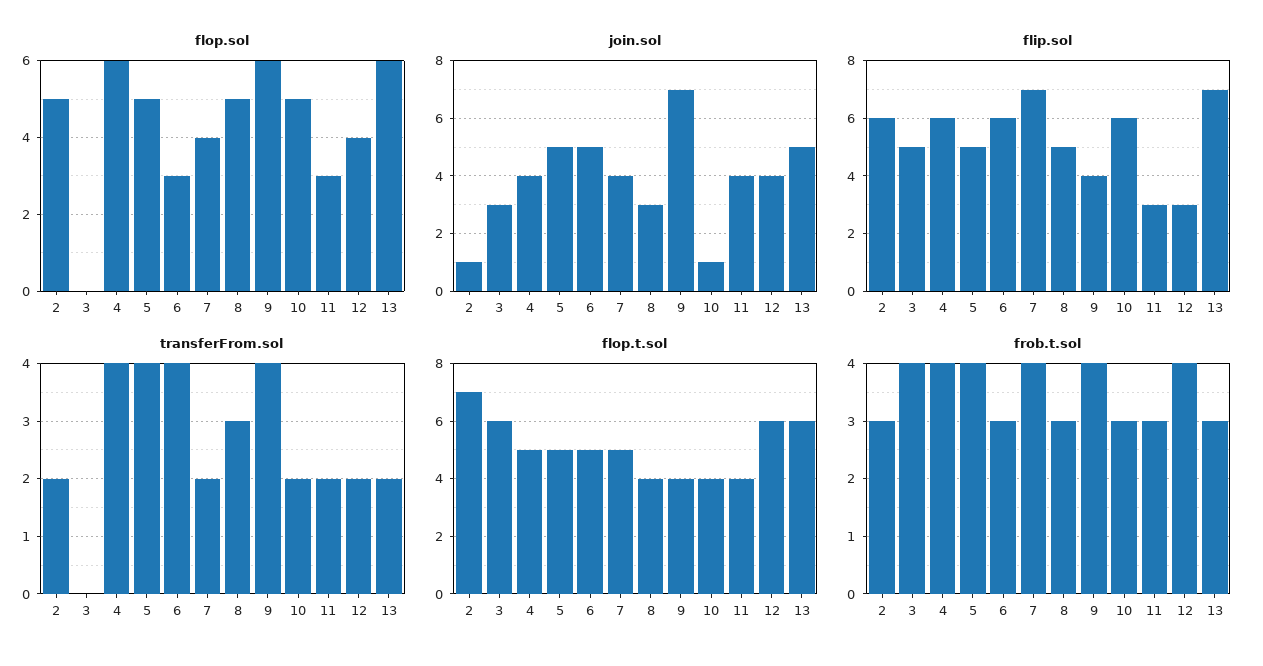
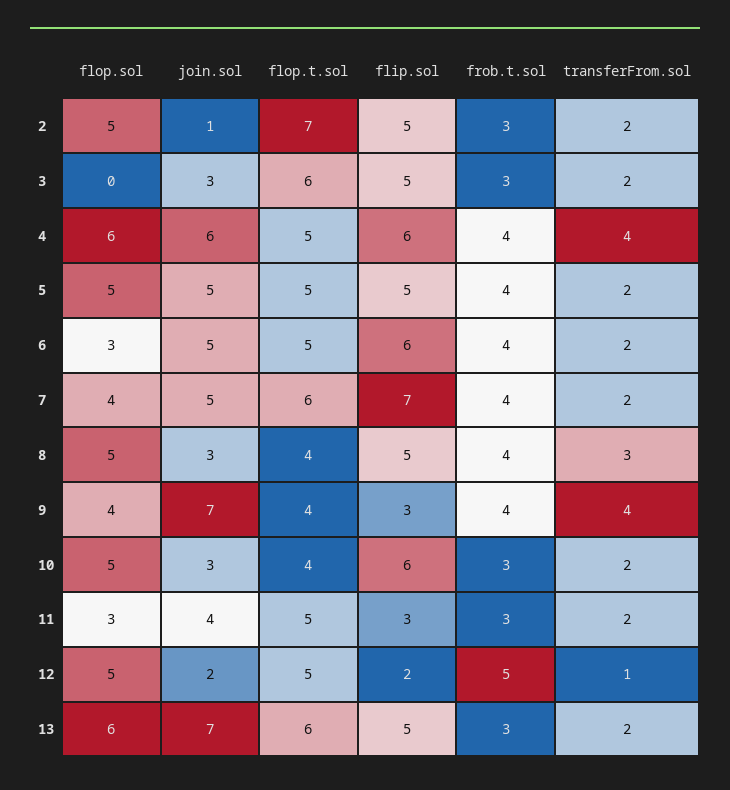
flop.sol, 9: 6 -> 4
flop.sol, 12: 4 -> 5
join.sol, 4: 4 -> 6
join.sol, 7: 4 -> 5
join.sol, 10: 1 -> 3
join.sol, 12: 4 -> 2
join.sol, 13: 5 -> 7
flip.sol, 2: 6 -> 5
flip.sol, 9: 4 -> 3
flip.sol, 12: 3 -> 2
flip.sol, 13: 7 -> 5
transferFrom.sol, 3: 0 -> 2
transferFrom.sol, 5: 4 -> 2
transferFrom.sol, 6: 4 -> 2
transferFrom.sol, 12: 2 -> 1
flop.t.sol, 7: 5 -> 6
flop.t.sol, 11: 4 -> 5
flop.t.sol, 12: 6 -> 5
frob.t.sol, 3: 4 -> 3
frob.t.sol, 6: 3 -> 4
frob.t.sol, 8: 3 -> 4
frob.t.sol, 12: 4 -> 5

